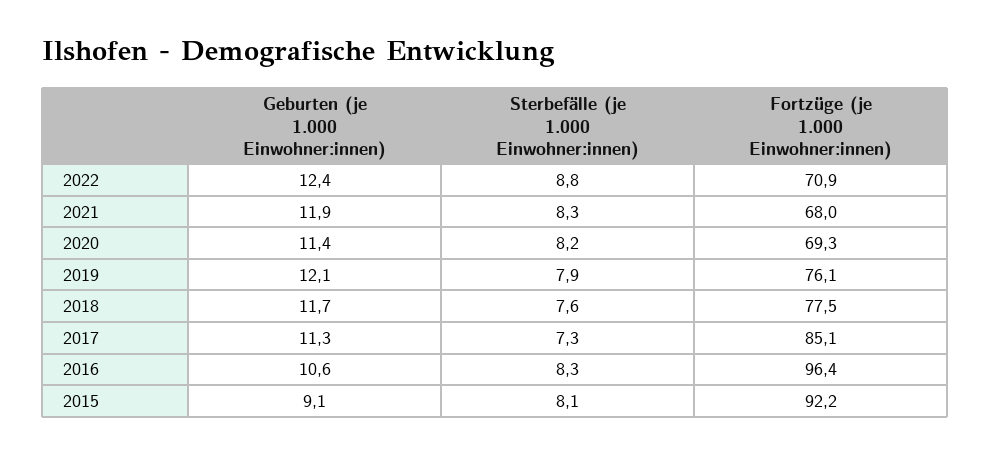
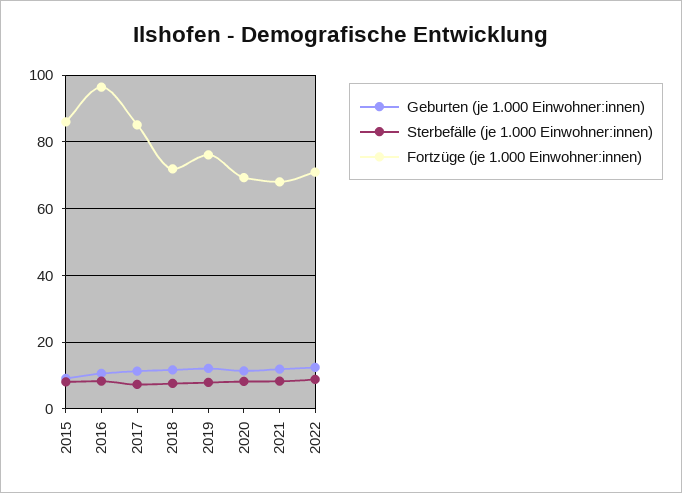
Fortzüge (je 1.000 Einwohner:innen), 2018: 77.5 -> 72
Fortzüge (je 1.000 Einwohner:innen), 2015: 92.2 -> 86

